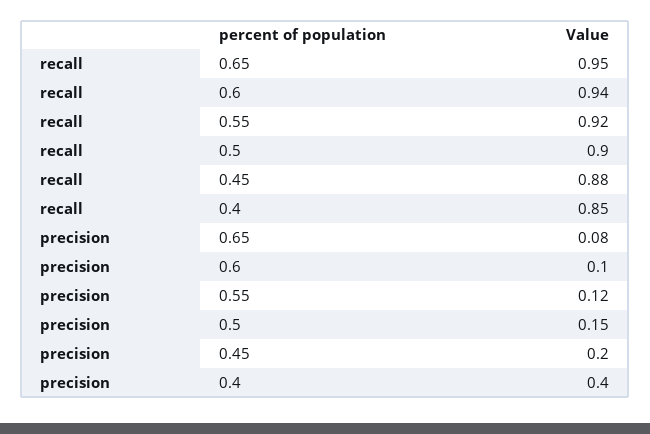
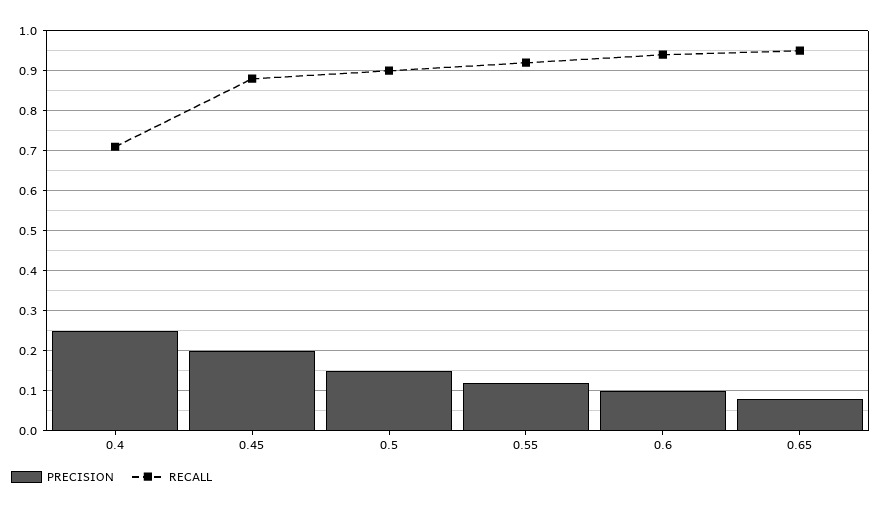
recall, 0.4: 0.85 -> 0.7
precision, 0.4: 0.4 -> 0.25

